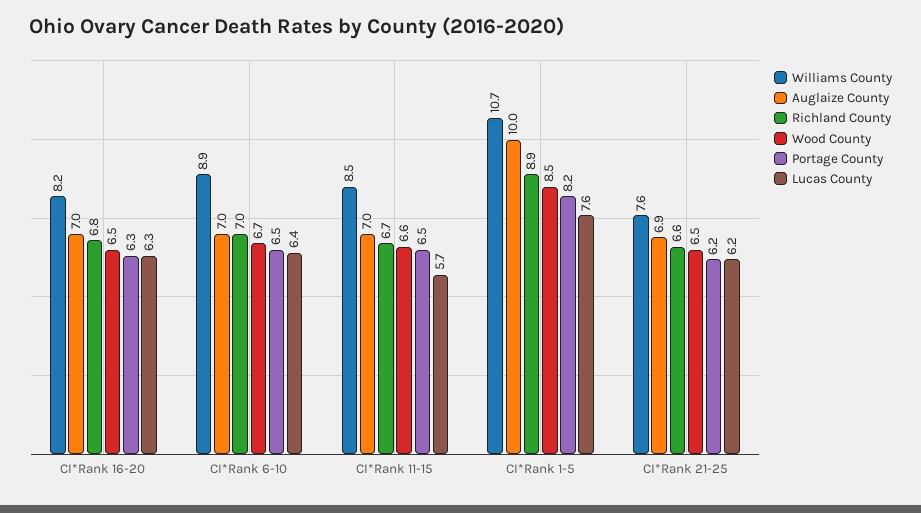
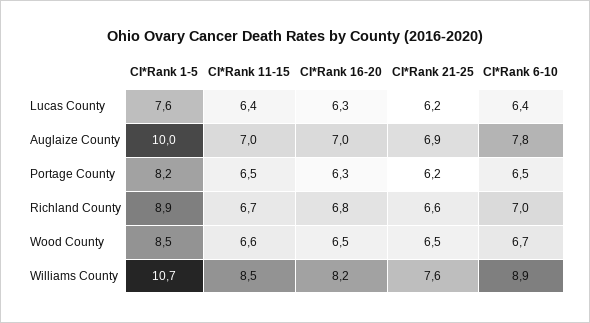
Auglaize County, CI*Rank 6-10: 7 -> 7.8
Lucas County, CI*Rank 11-15: 5.7 -> 6.4

